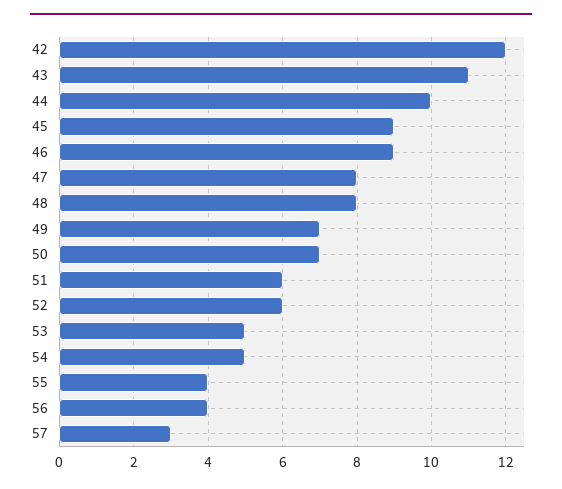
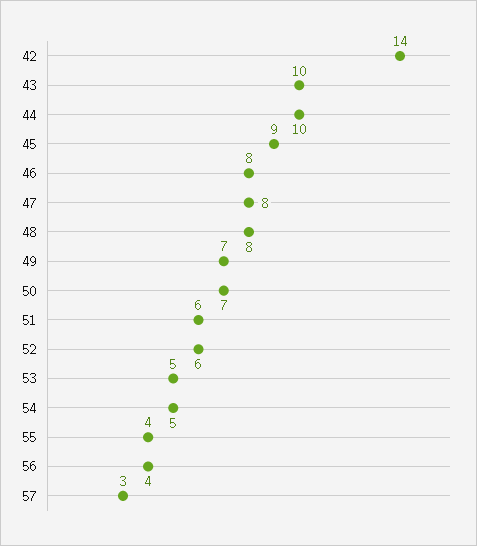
42: 12 -> 14
43: 11 -> 10
46: 9 -> 8

